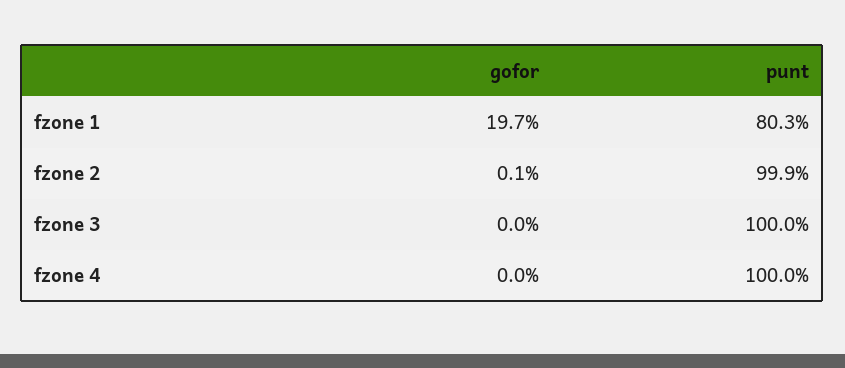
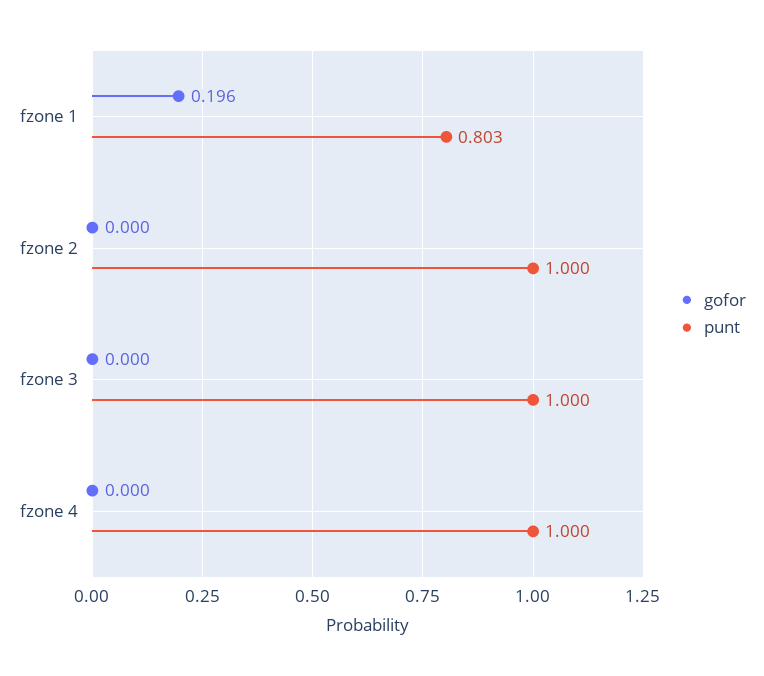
gofor, fzone 1: 0.197 -> 0.196
gofor, fzone 2: 0.001 -> 0
punt, fzone 2: 0.999 -> 1

